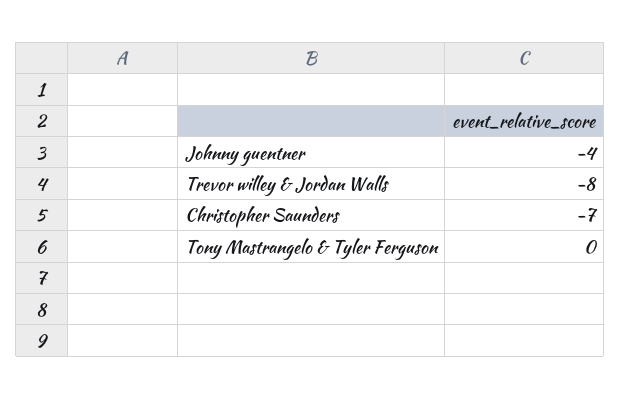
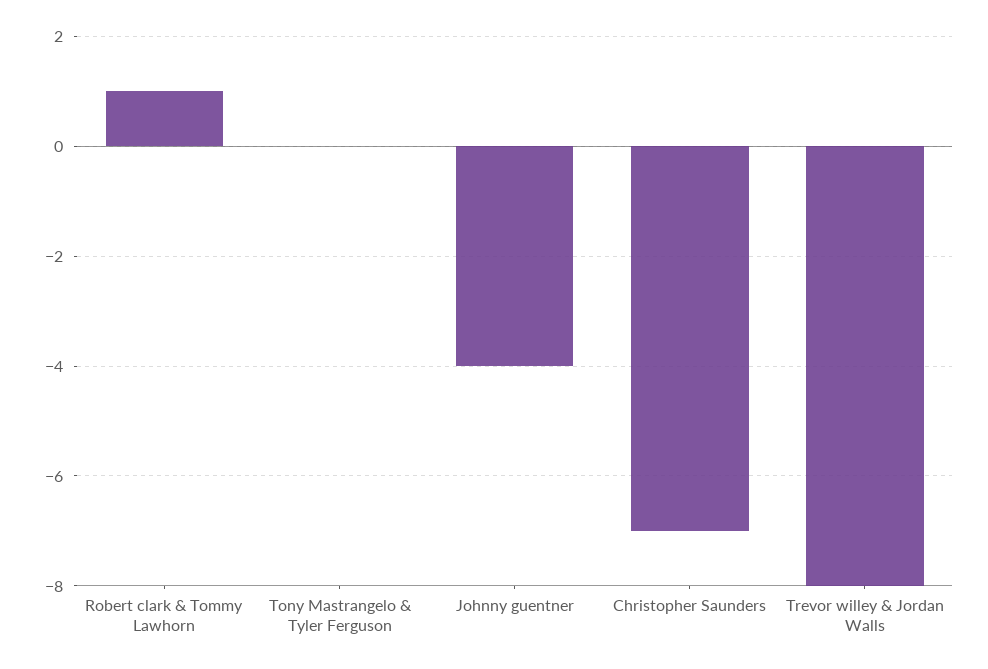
Robert clark & Tommy Lawhorn: none -> 1

